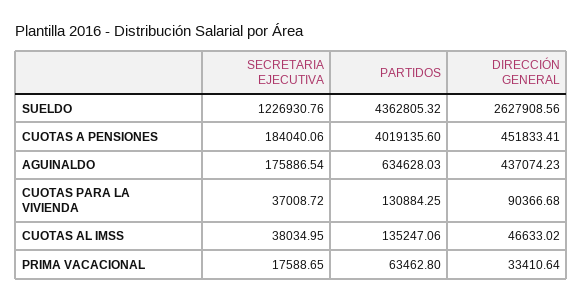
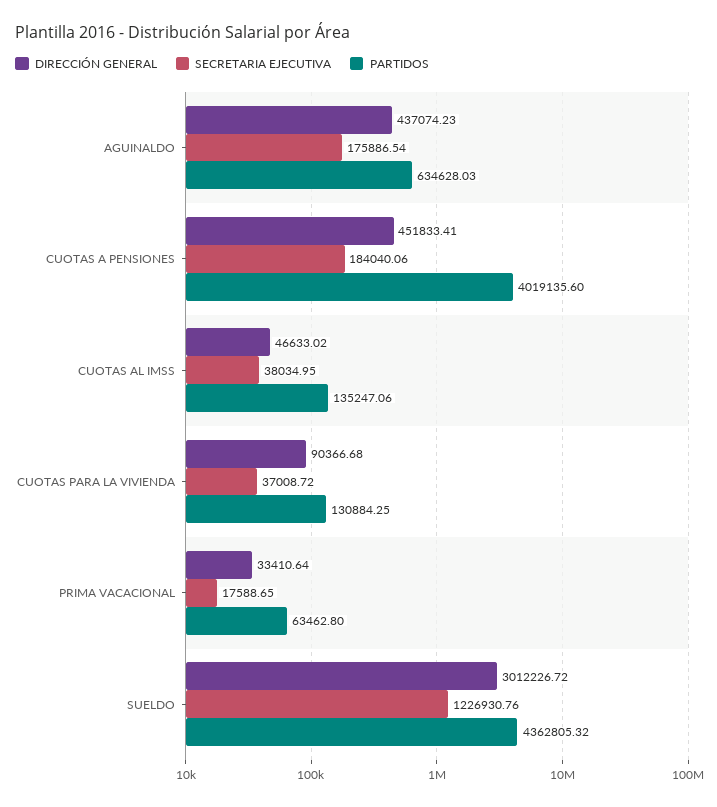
DIRECCIÓN GENERAL, SUELDO: 2627908.56 -> 3012226.72

